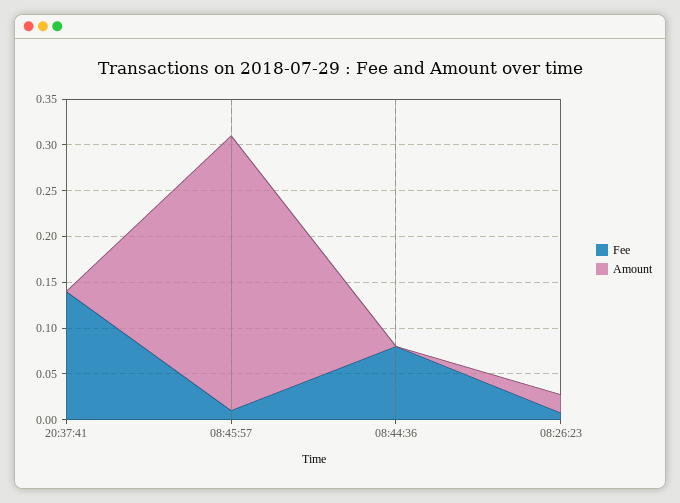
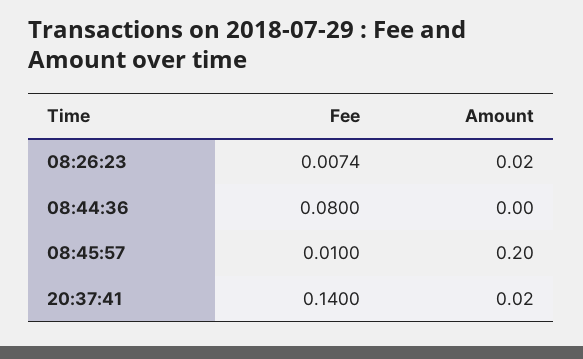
Amount, 20:37:41: 0 -> 0.02
Amount, 08:45:57: 0.3 -> 0.2

